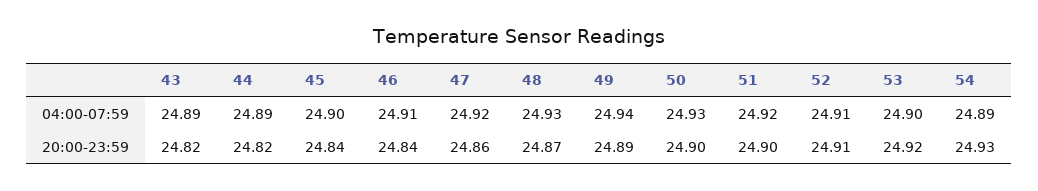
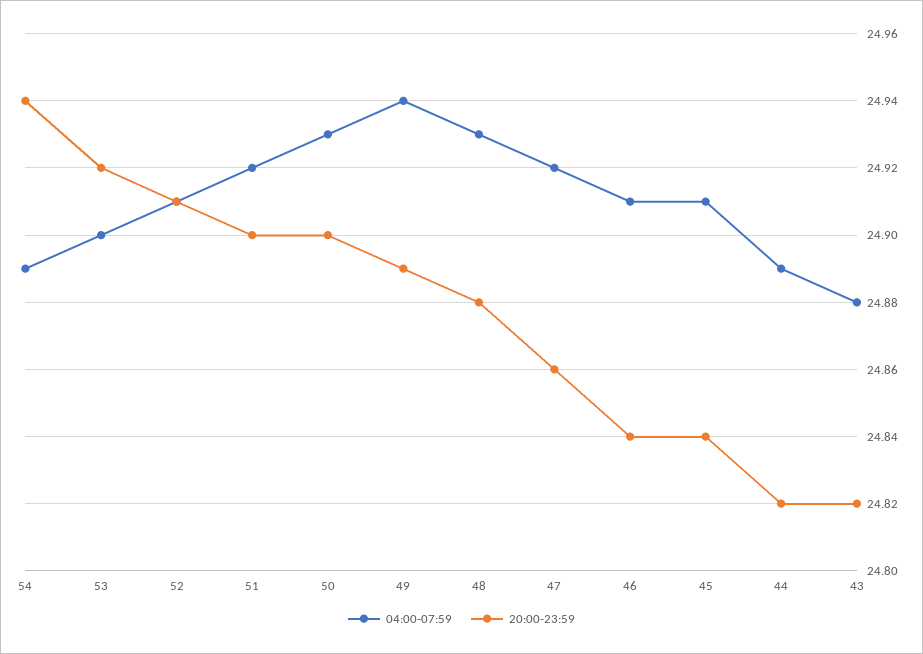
04:00-07:59, 43: 24.89 -> 24.88
04:00-07:59, 45: 24.9 -> 24.91
20:00-23:59, 48: 24.87 -> 24.88
20:00-23:59, 54: 24.93 -> 24.94

